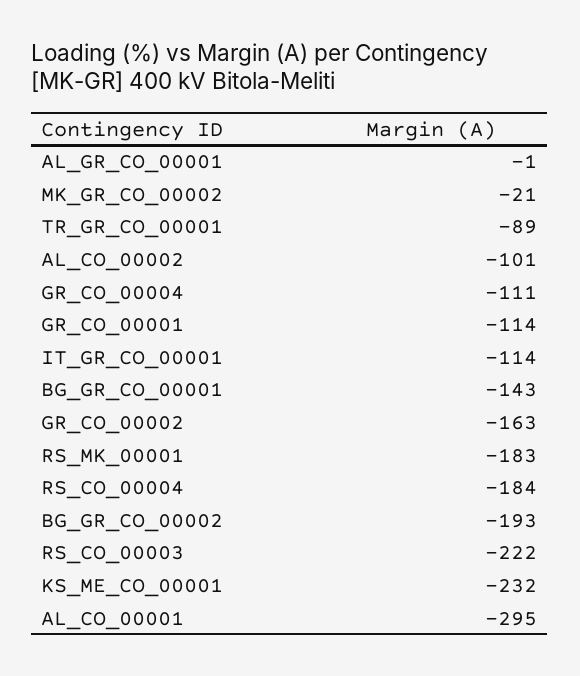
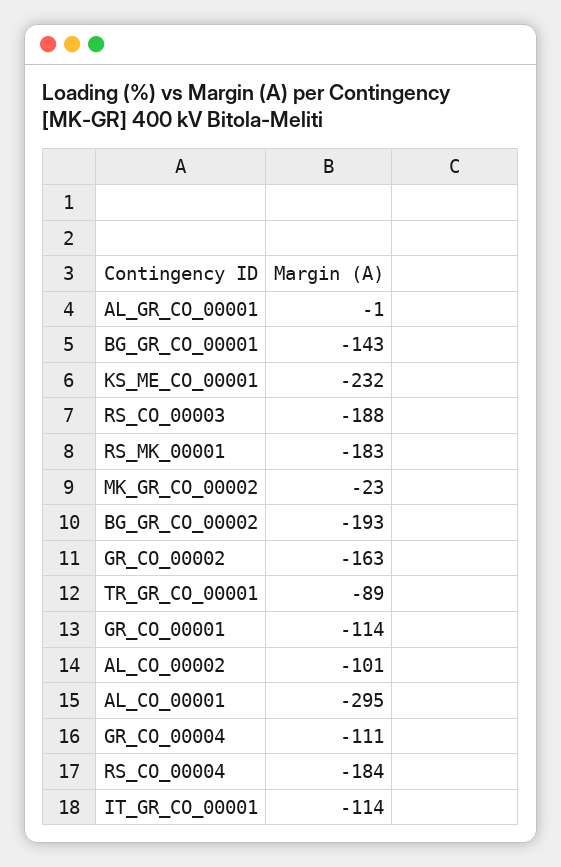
MK_GR_CO_00002: -21 -> -23
RS_CO_00003: -222 -> -188

